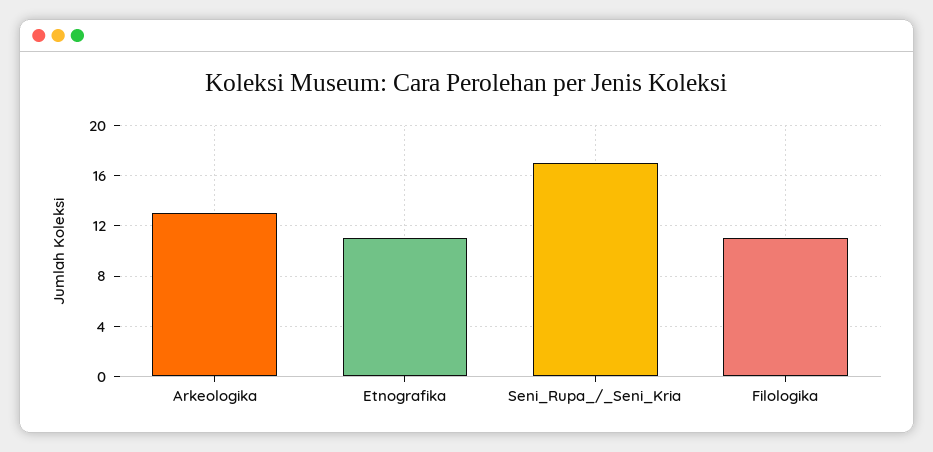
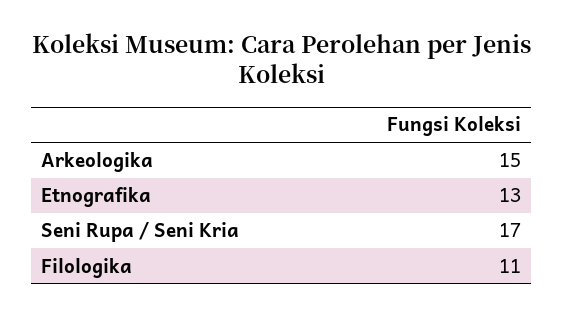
Arkeologika: 13 -> 15
Etnografika: 11 -> 13

